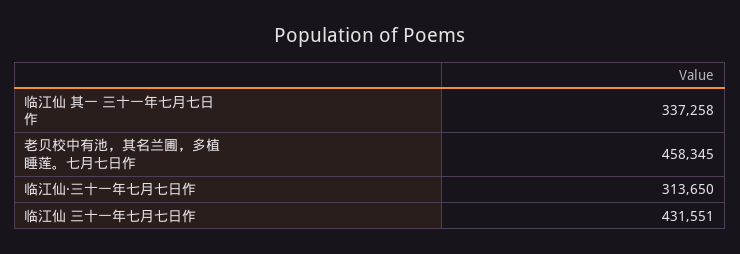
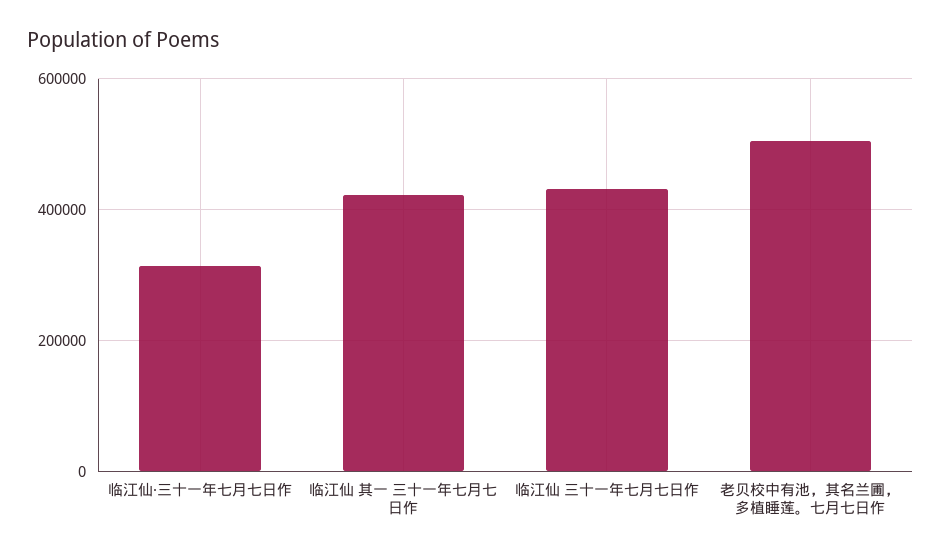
临江仙 其一 三十一年七月七日作: 337258 -> 420000
老贝校中有池，其名兰圃，多植睡莲。七月七日作: 458345 -> 500000

